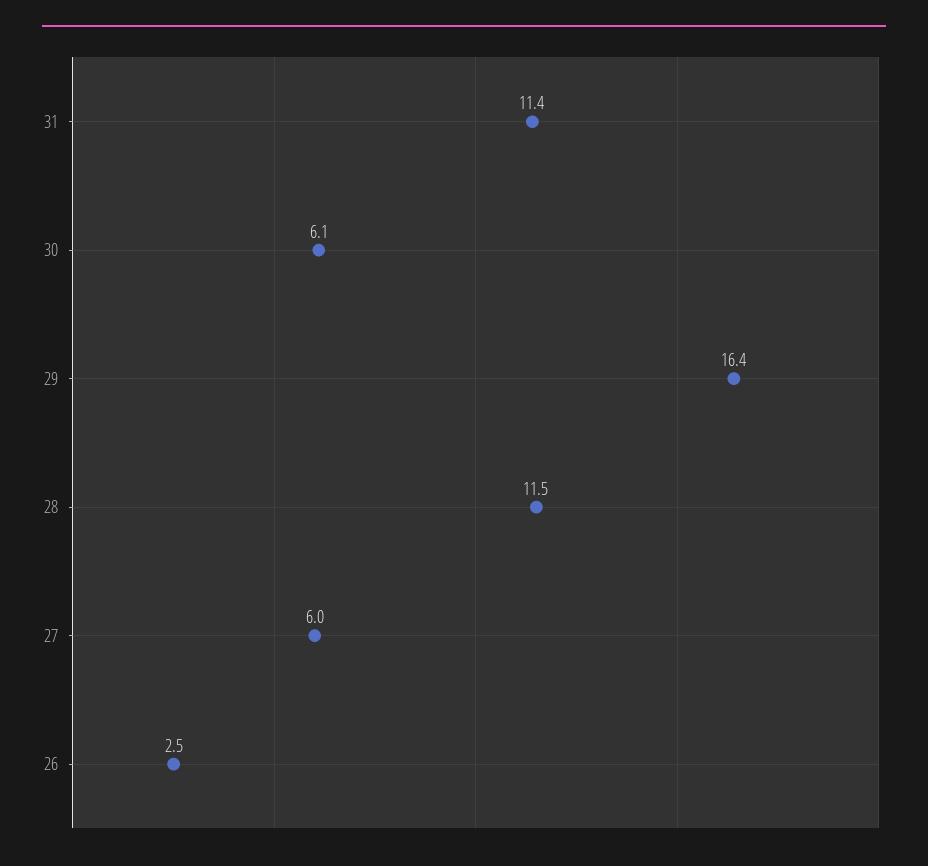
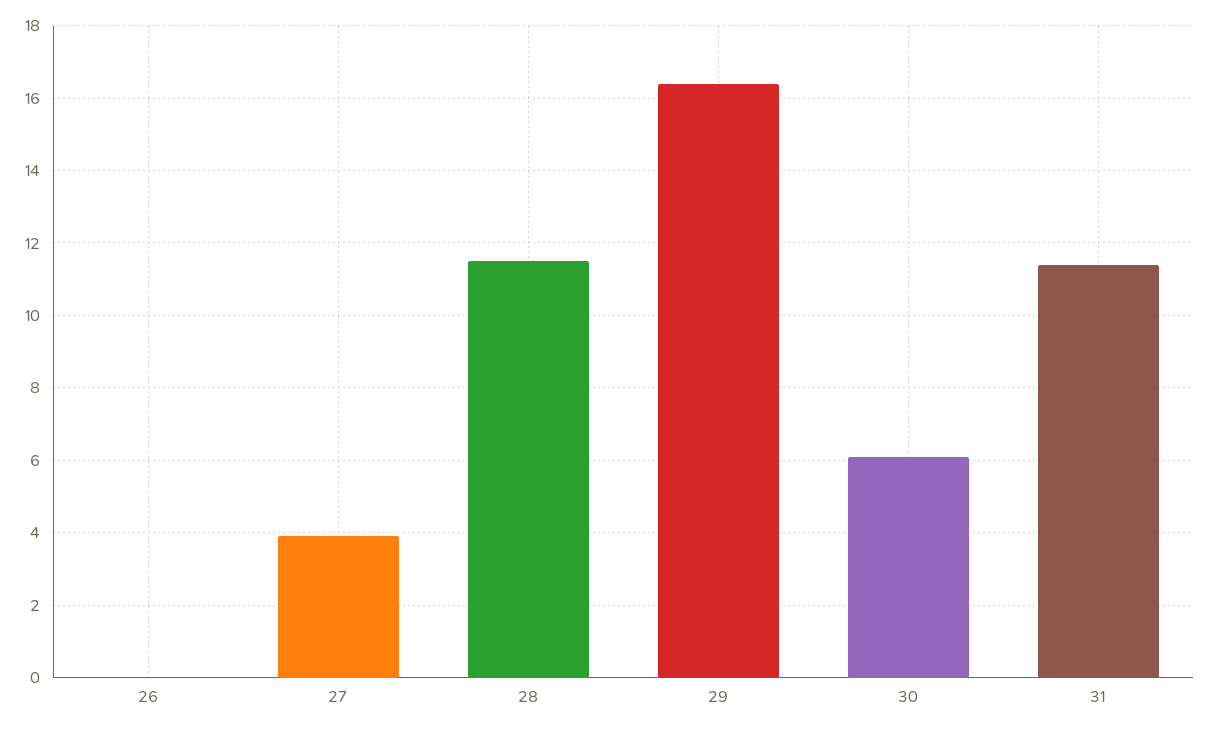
27: 6 -> 4
26: 2.5 -> 0

